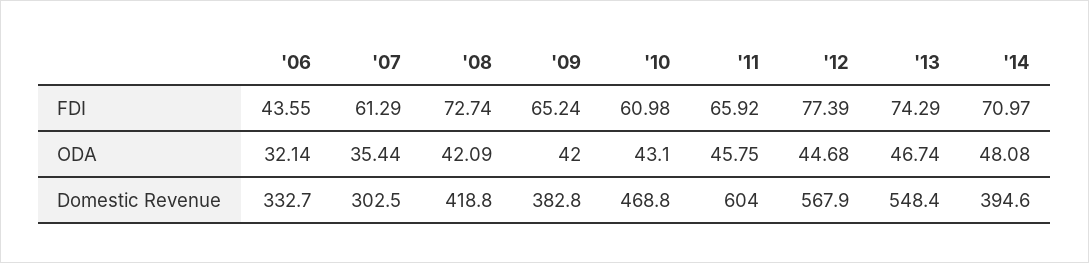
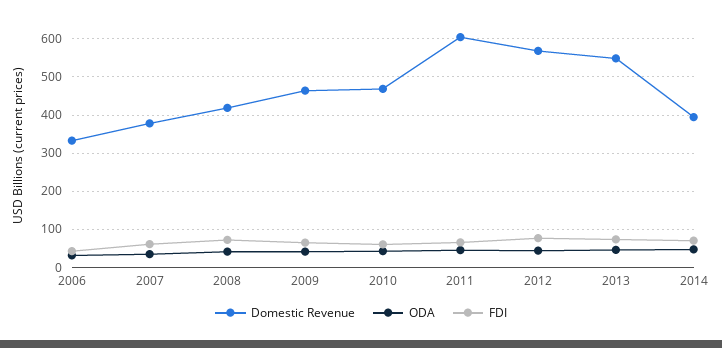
Domestic Revenue, '07: 302.5 -> 380
Domestic Revenue, '09: 382.8 -> 460

